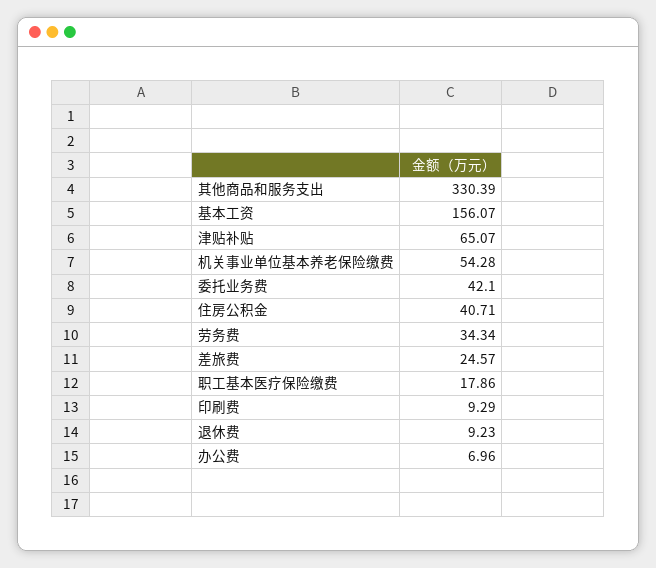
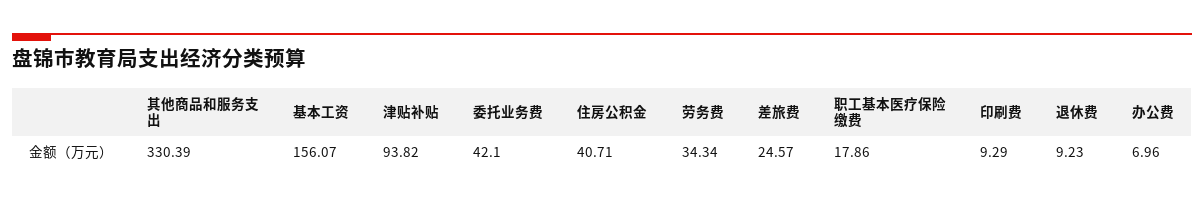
津贴补贴: 65.07 -> 93.82
机关事业单位基本养老保险缴费: 54.28 -> none

